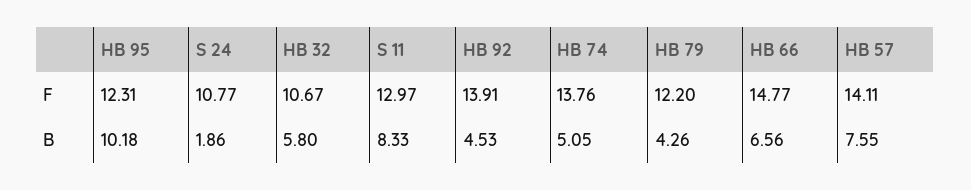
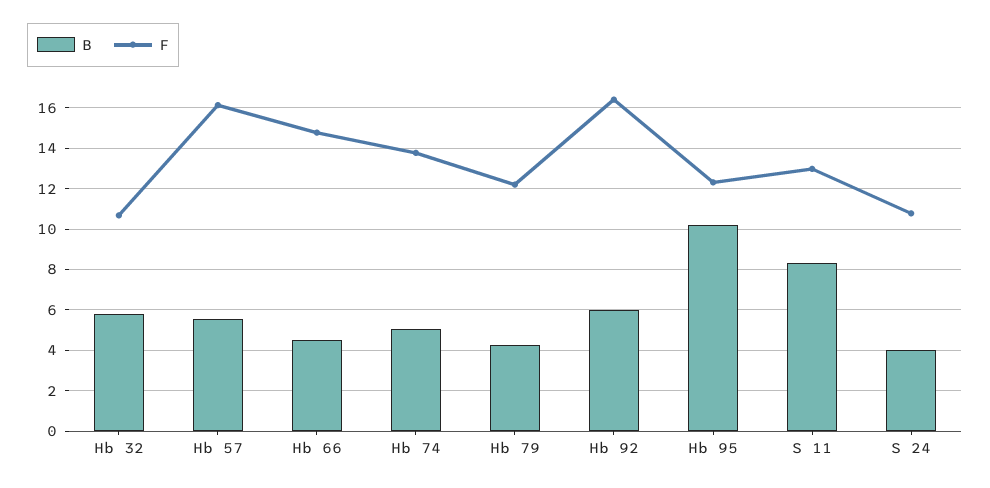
F, HB 92: 13.91 -> 16.5
F, HB 57: 14.11 -> 16
B, S 24: 1.86 -> 4
B, HB 92: 4.53 -> 6
B, HB 66: 6.56 -> 4.5
B, HB 57: 7.55 -> 5.5

